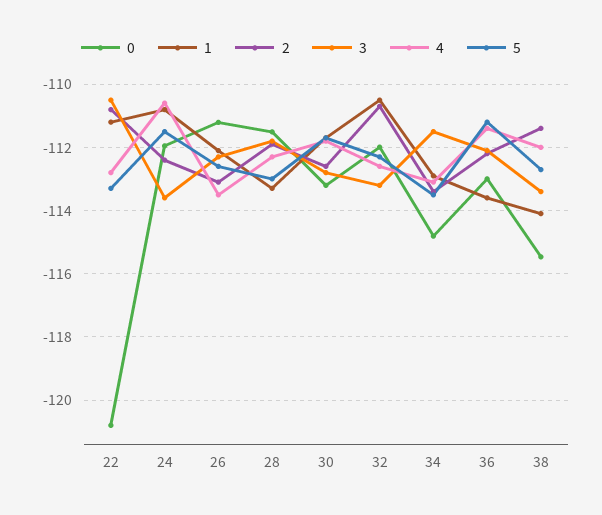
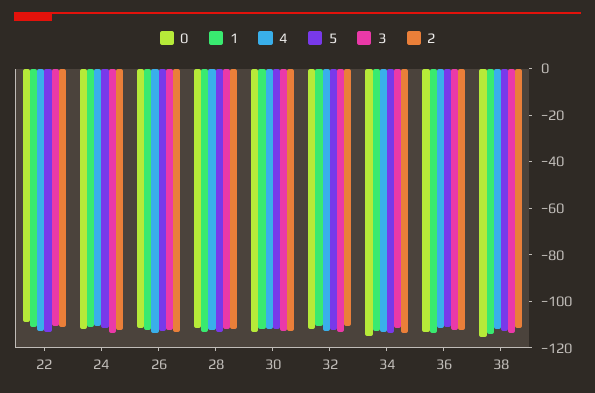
0, 22: -120.8 -> -110

